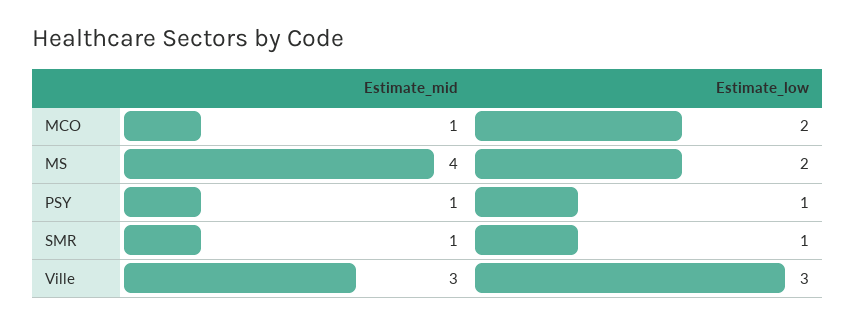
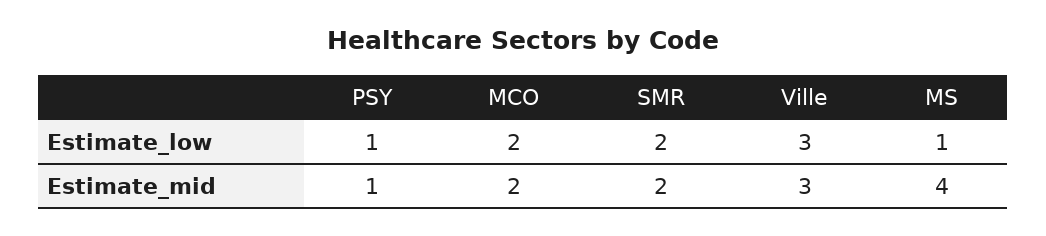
Estimate_mid, MCO: 1 -> 2
Estimate_low, MS: 2 -> 1
Estimate_mid, SMR: 1 -> 2
Estimate_low, SMR: 1 -> 2

